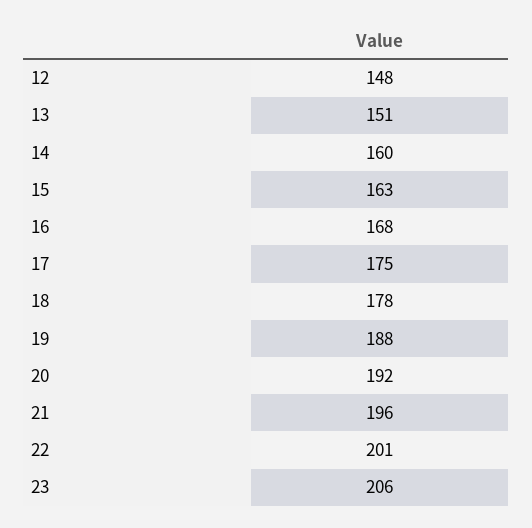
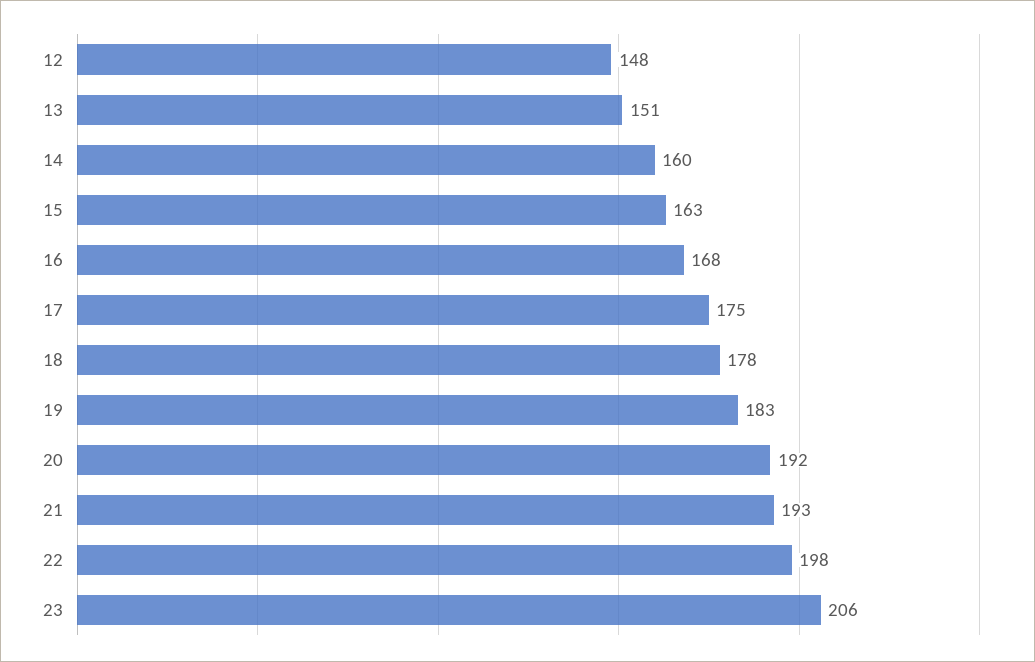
19: 188 -> 183
21: 196 -> 193
22: 201 -> 198

